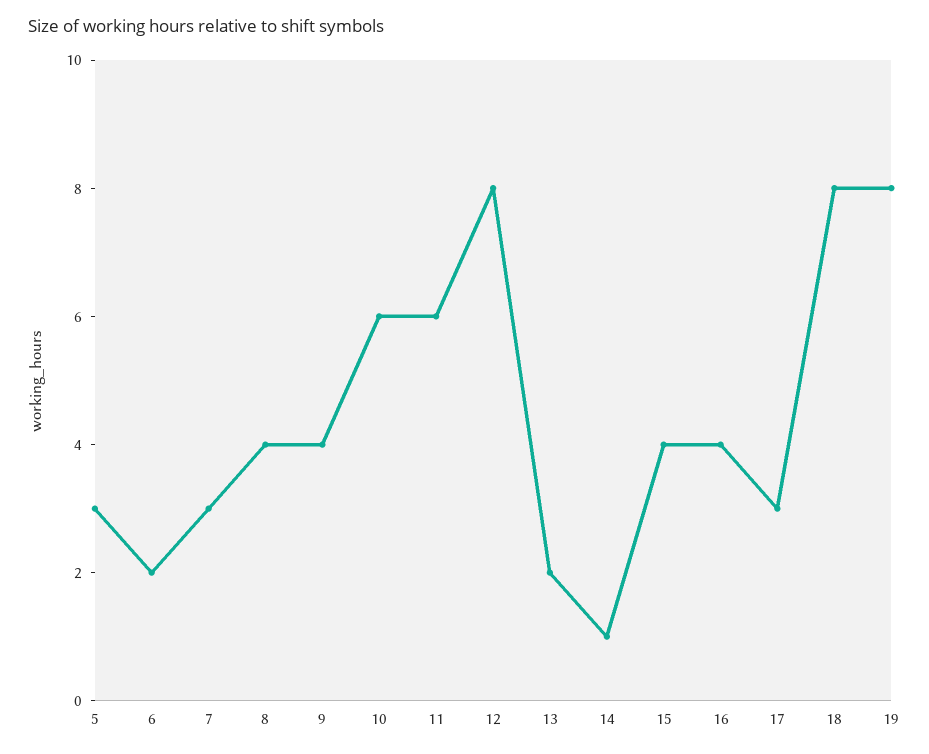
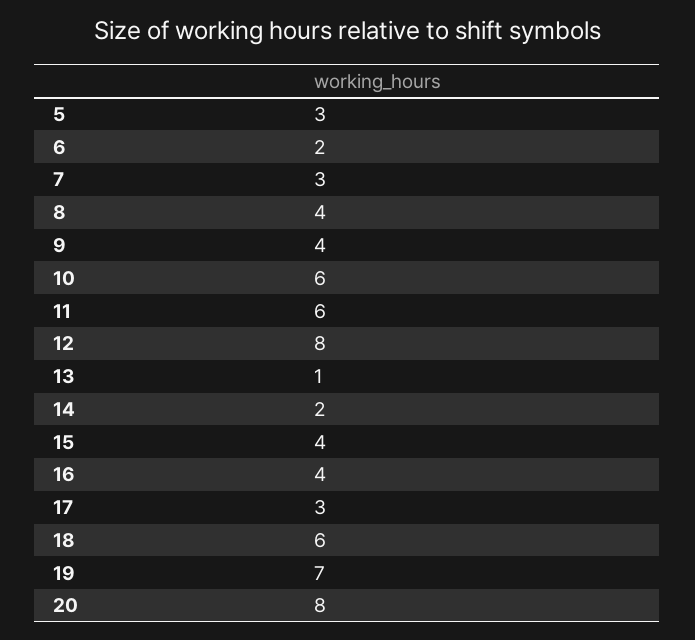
13: 2 -> 1
14: 1 -> 2
18: 8 -> 6
19: 8 -> 7
20: none -> 8

